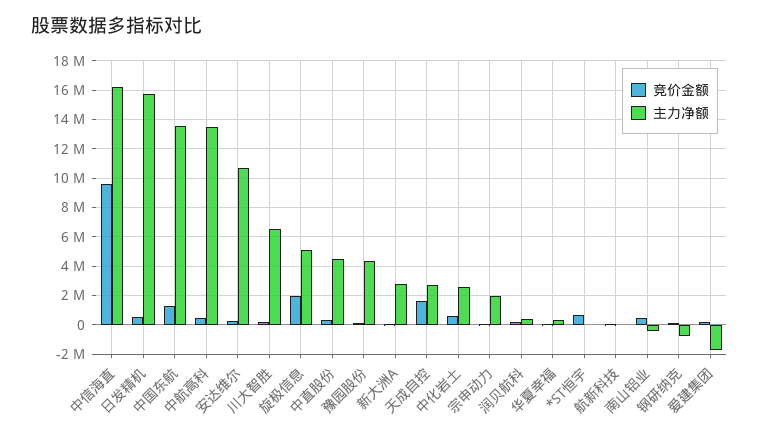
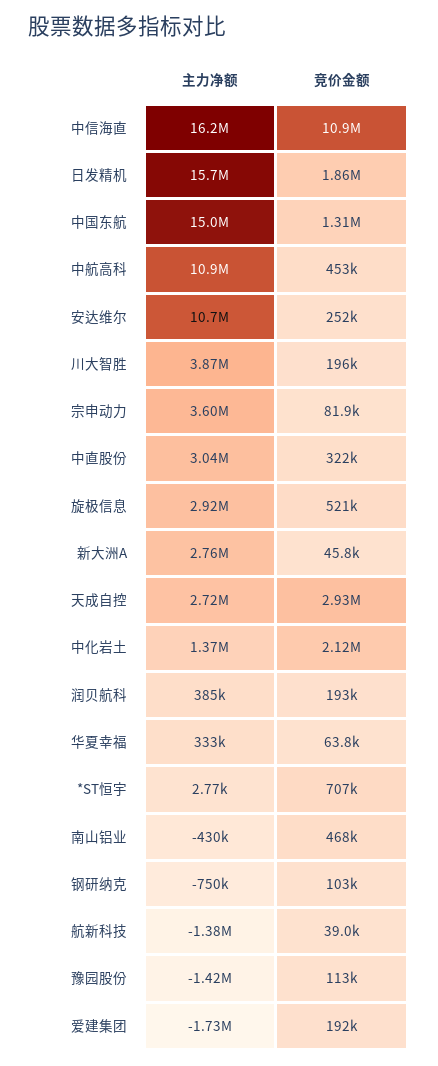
竞价金额, 中信海直: 9500000 -> 10900000
竞价金额, 日发精机: 500000 -> 1860000
主力净额, 中国东航: 13500000 -> 15000000
主力净额, 中航高科: 13500000 -> 10900000
主力净额, 川大智胜: 6500000 -> 3870000
竞价金额, 旋极信息: 2000000 -> 521000
主力净额, 旋极信息: 5000000 -> 2920000
主力净额, 中直股份: 4500000 -> 3040000
主力净额, 豫园股份: 4500000 -> -1420000
竞价金额, 天成自控: 1500000 -> 2930000
竞价金额, 中化岩土: 500000 -> 2120000
主力净额, 中化岩土: 2500000 -> 1370000
主力净额, 宗申动力: 2000000 -> 3600000
主力净额, 航新科技: 0 -> -1380000

